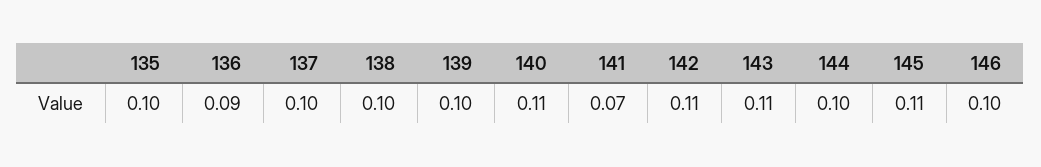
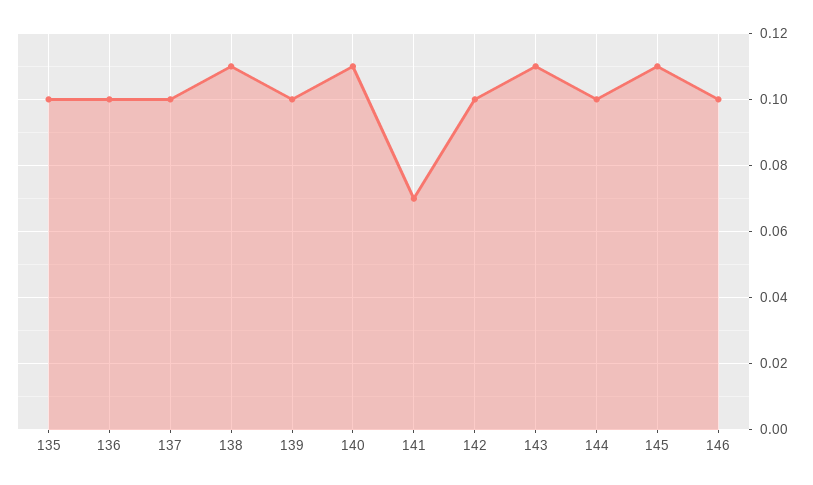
136: 0.09 -> 0.1
138: 0.1 -> 0.11
142: 0.11 -> 0.1

